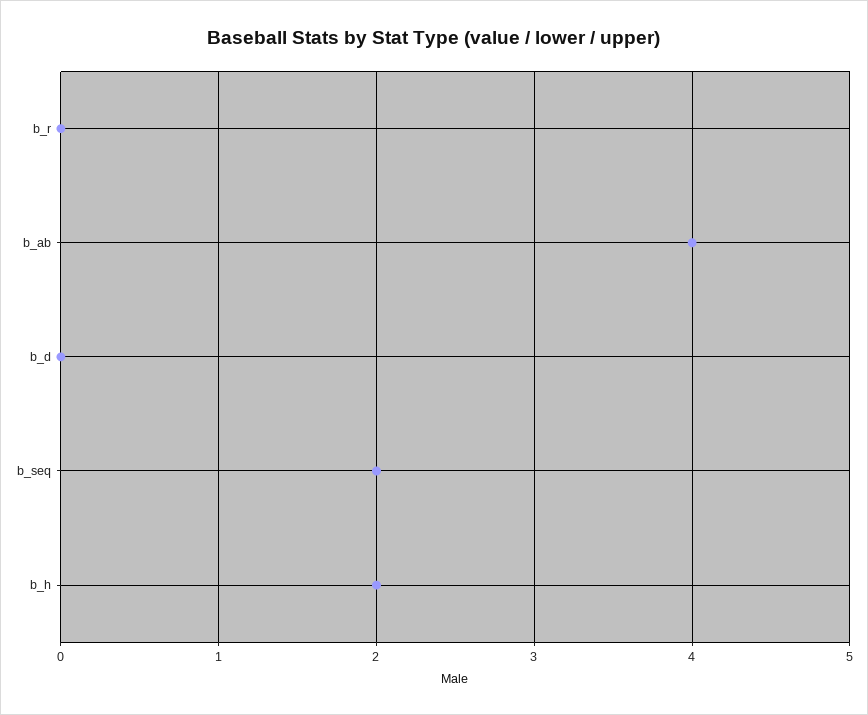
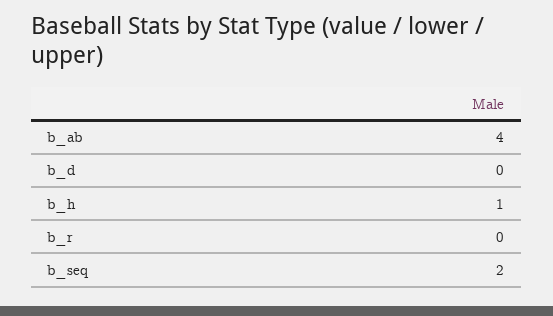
b_h: 2 -> 1

